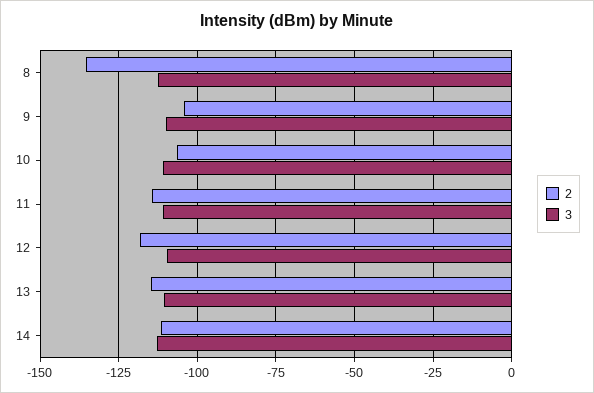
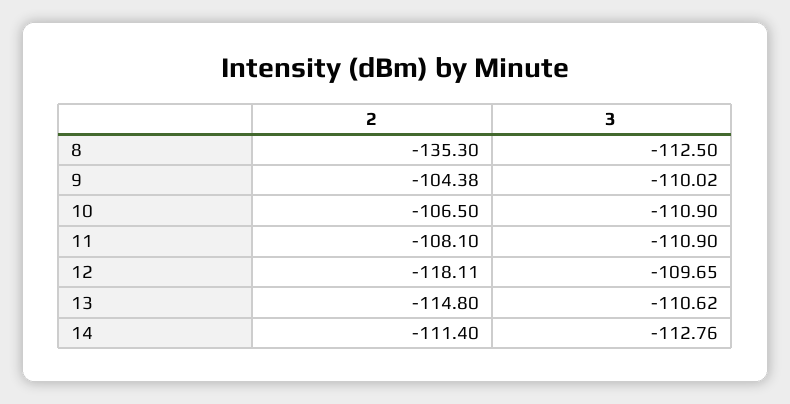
2, 11: -115 -> -108.1

